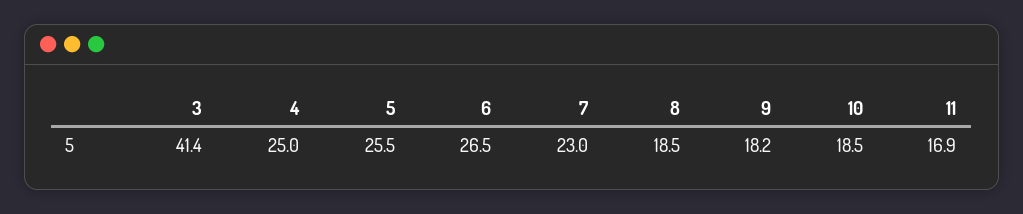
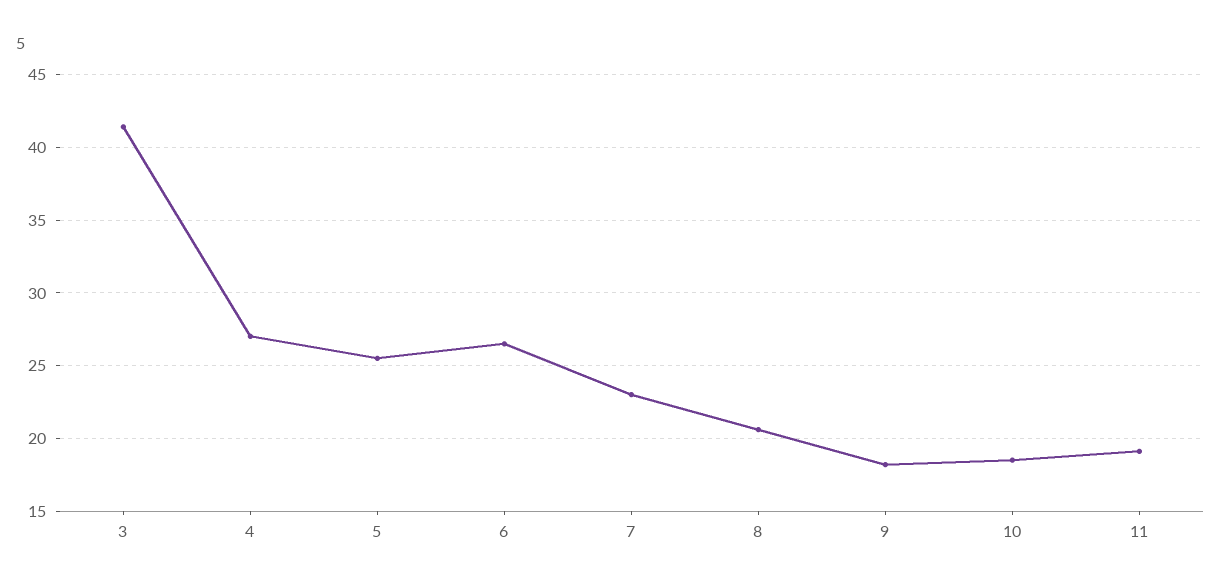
4: 25 -> 27
8: 18.5 -> 20.5
11: 16.9 -> 19

